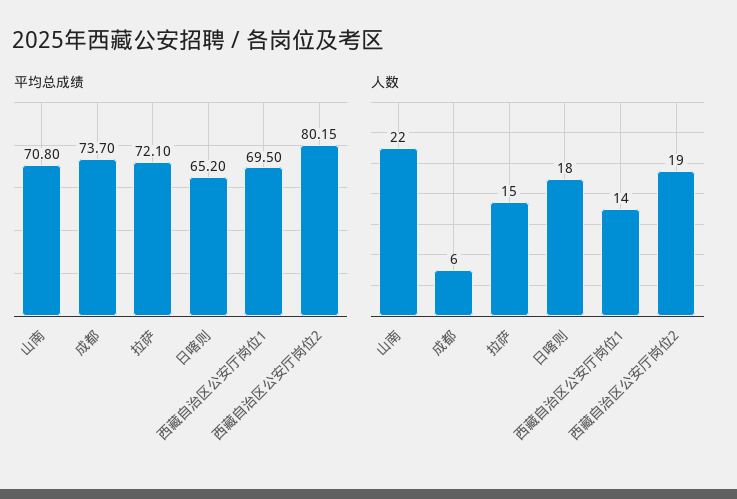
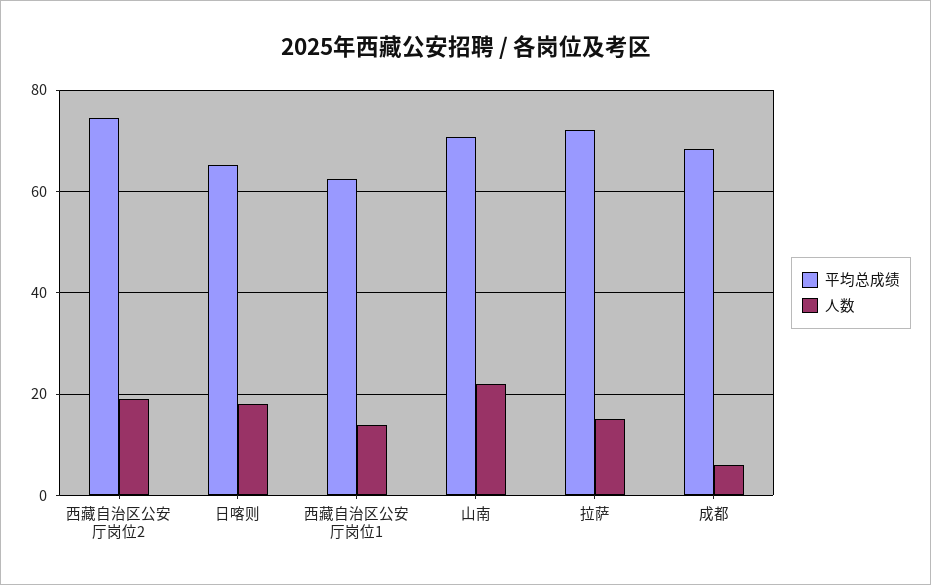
平均总成绩, 成都: 73.7 -> 68
平均总成绩, 西藏自治区公安厅岗位1: 69.5 -> 62
平均总成绩, 西藏自治区公安厅岗位2: 80.15 -> 74

